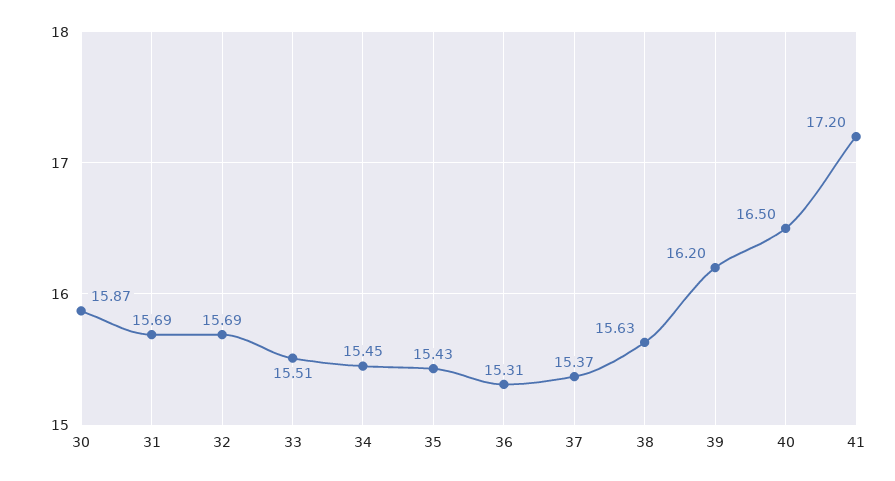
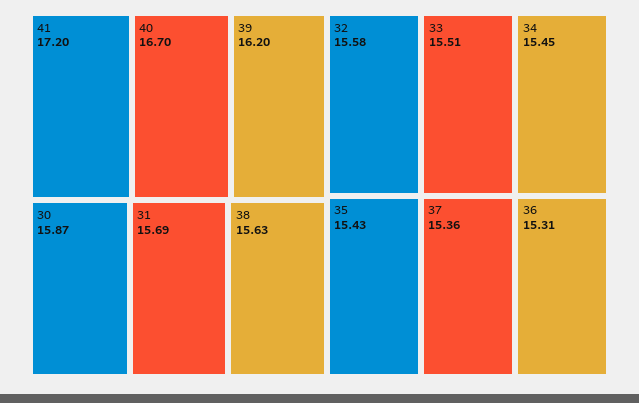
32: 15.69 -> 15.58
37: 15.37 -> 15.36
40: 16.5 -> 16.7

